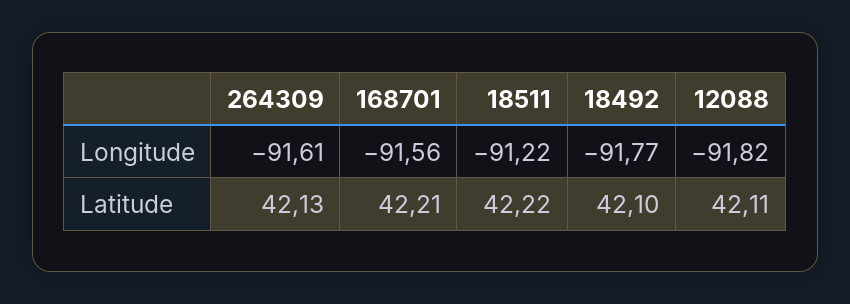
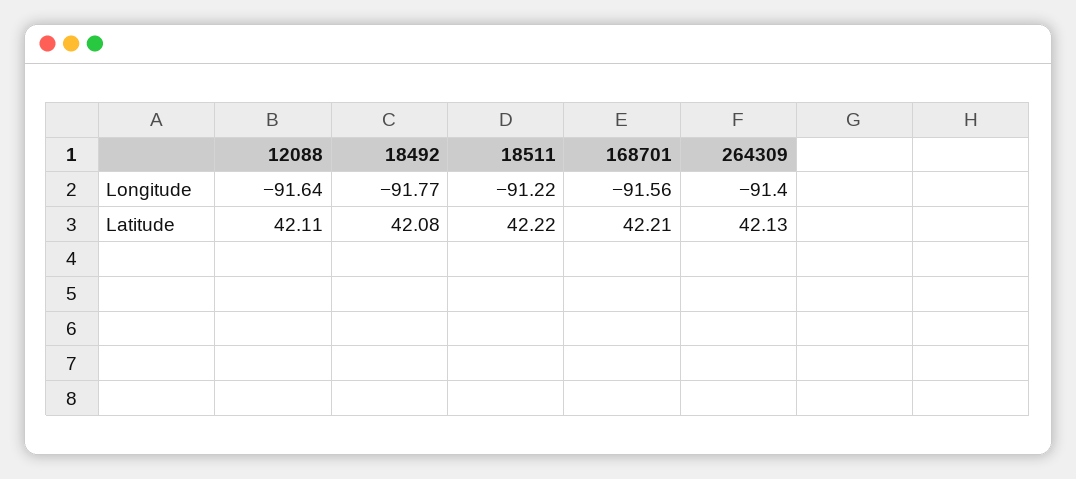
264309, Longitude: -91.61 -> -91.4
12088, Longitude: -91.82 -> -91.64
18492, Latitude: 42.1 -> 42.08

